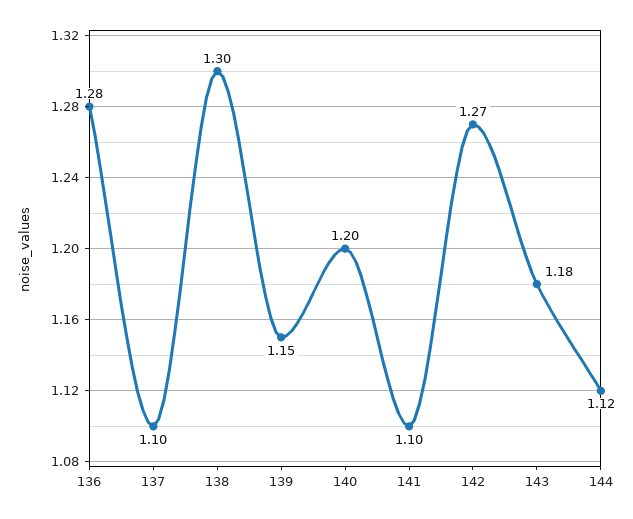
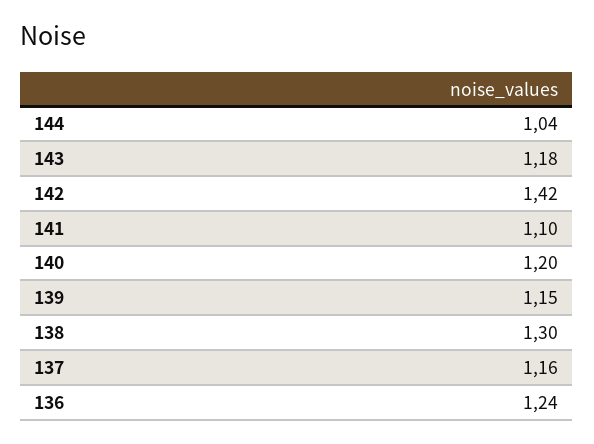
136: 1.28 -> 1.24
137: 1.1 -> 1.16
142: 1.27 -> 1.42
144: 1.12 -> 1.04

